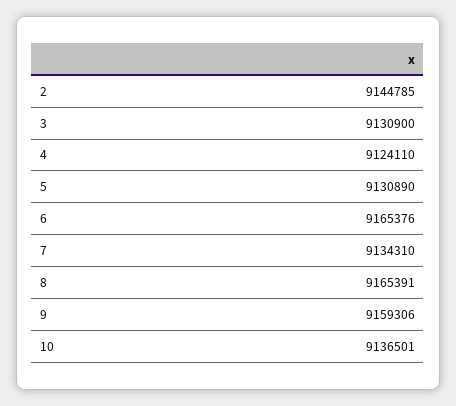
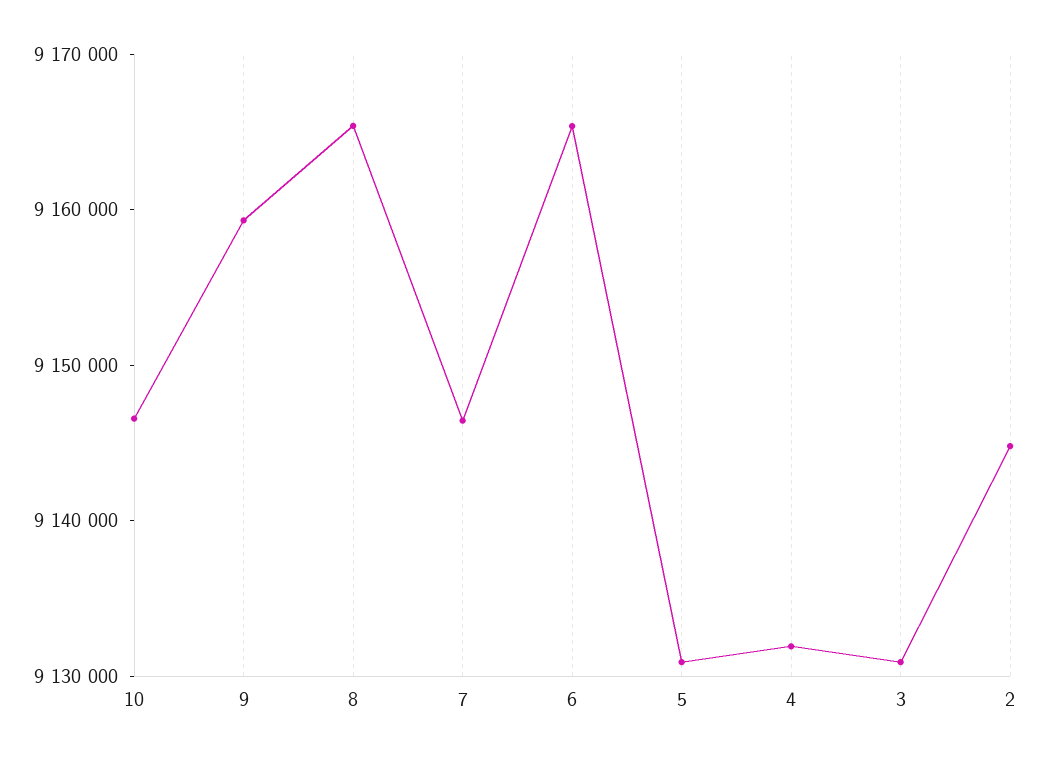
4: 9124110 -> 9132000
7: 9134310 -> 9146000
10: 9136501 -> 9146000

